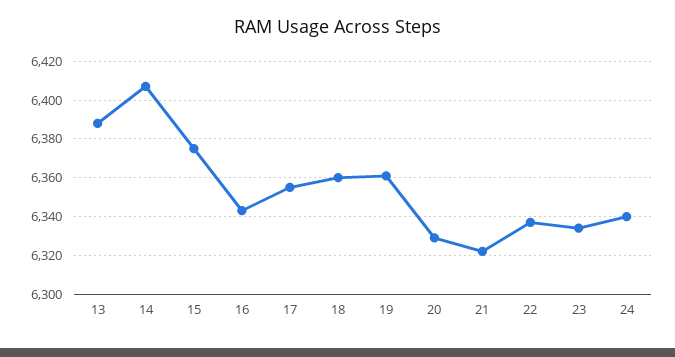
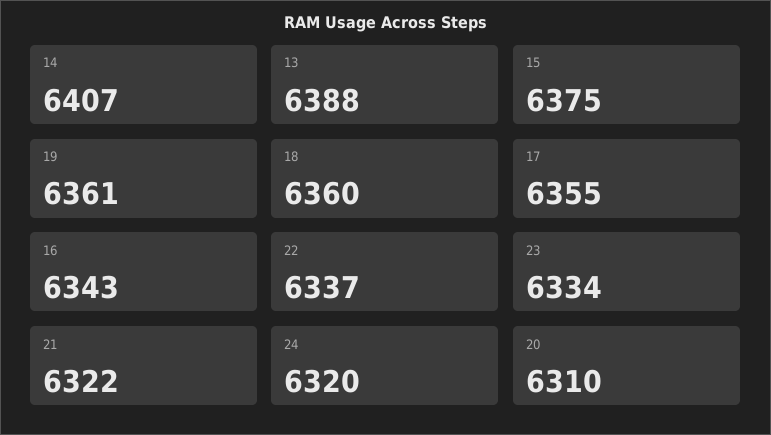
20: 6330 -> 6310
24: 6340 -> 6320

